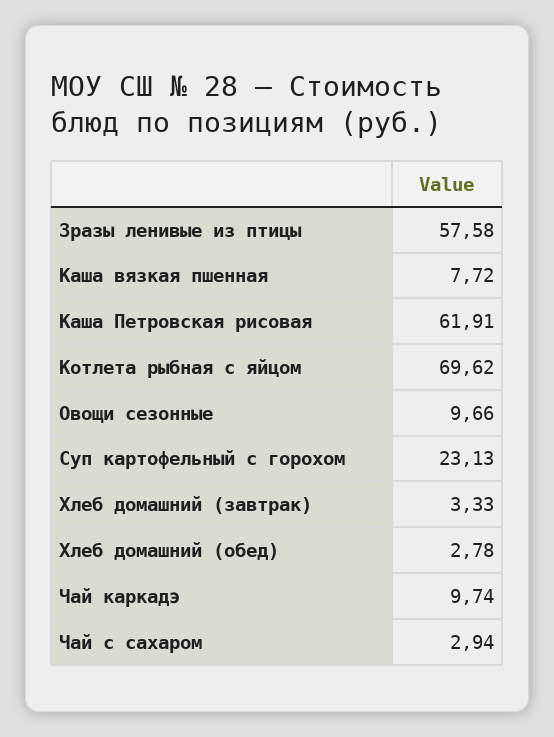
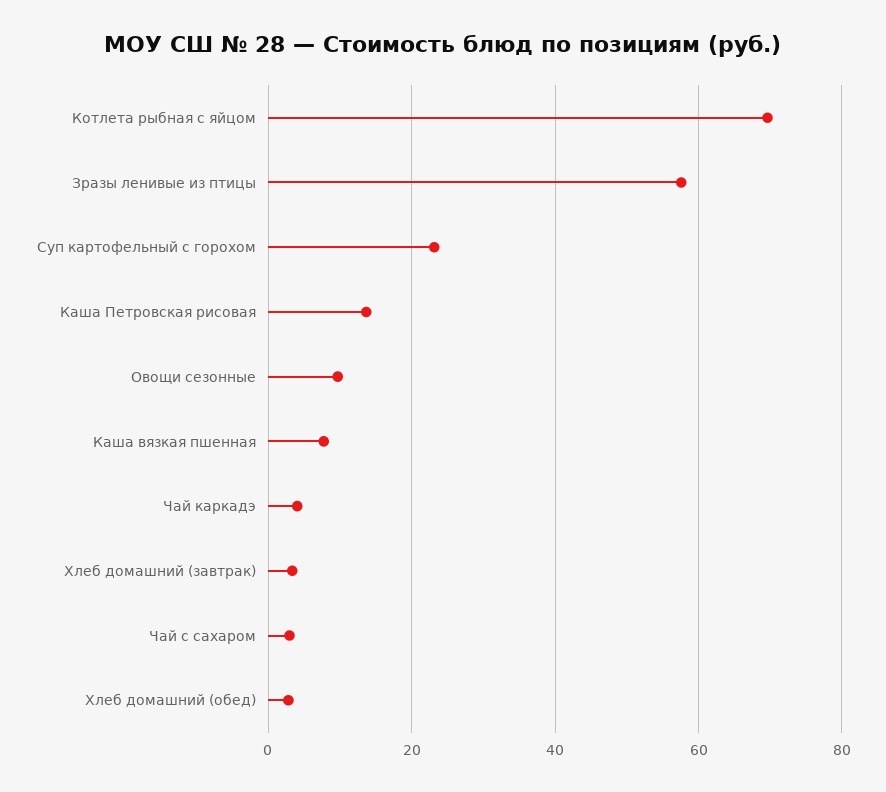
Каша Петровская рисовая: 61.91 -> 14
Чай каркадэ: 9.74 -> 4

